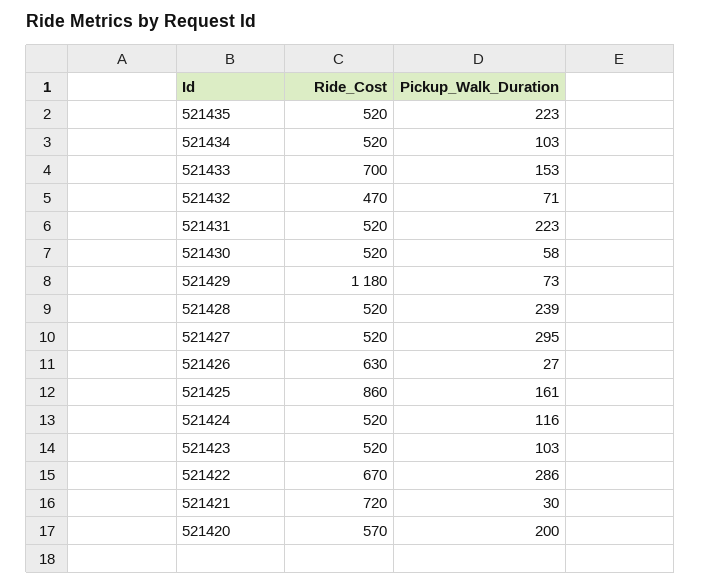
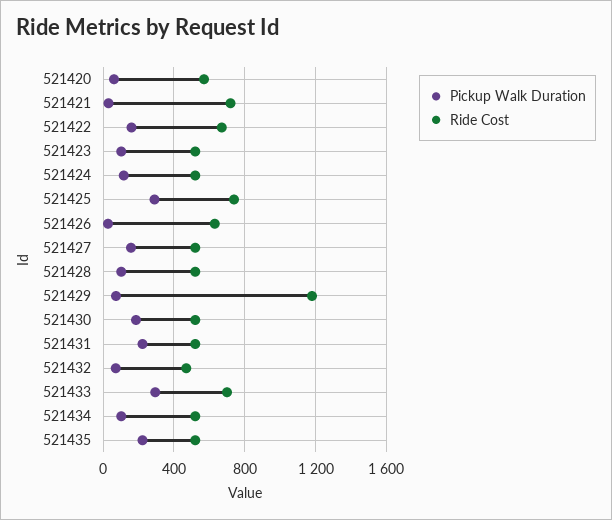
Pickup_Walk_Duration, 521433: 153 -> 300
Pickup_Walk_Duration, 521430: 58 -> 200
Pickup_Walk_Duration, 521428: 239 -> 100
Pickup_Walk_Duration, 521427: 295 -> 150
Ride_Cost, 521425: 860 -> 750
Pickup_Walk_Duration, 521425: 161 -> 300
Pickup_Walk_Duration, 521422: 286 -> 150
Pickup_Walk_Duration, 521420: 200 -> 50

